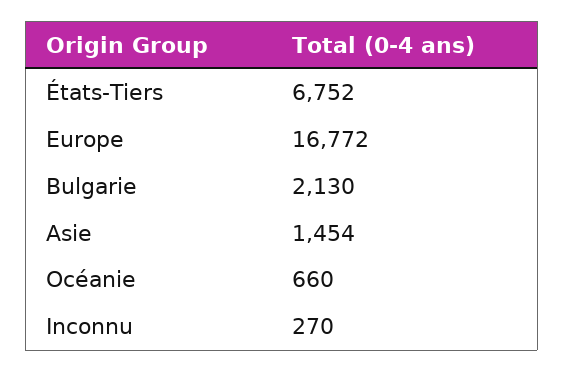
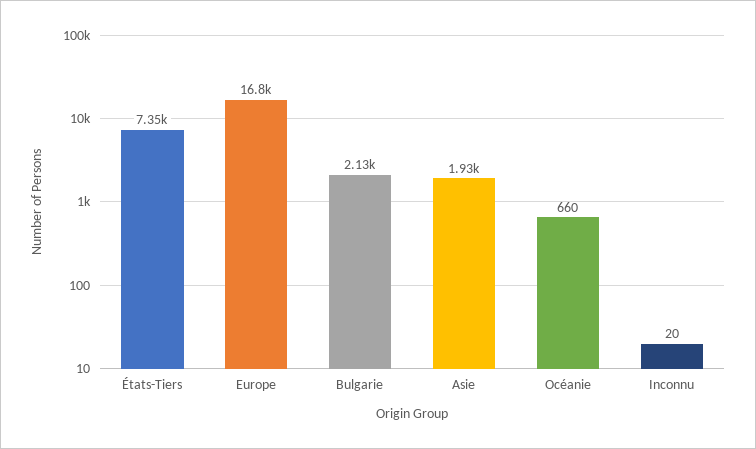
États-Tiers: 6752 -> 7350
Asie: 1454 -> 1930
Inconnu: 270 -> 20

